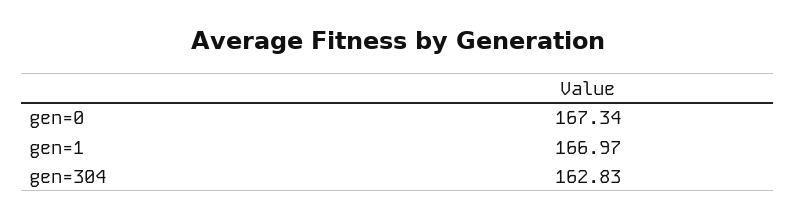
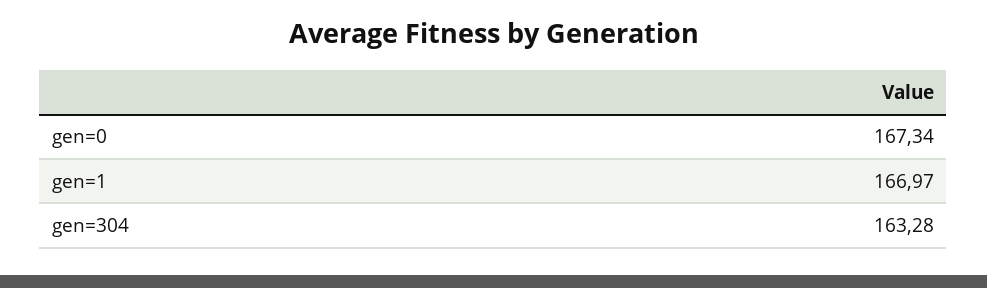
gen=304: 162.83 -> 163.28

